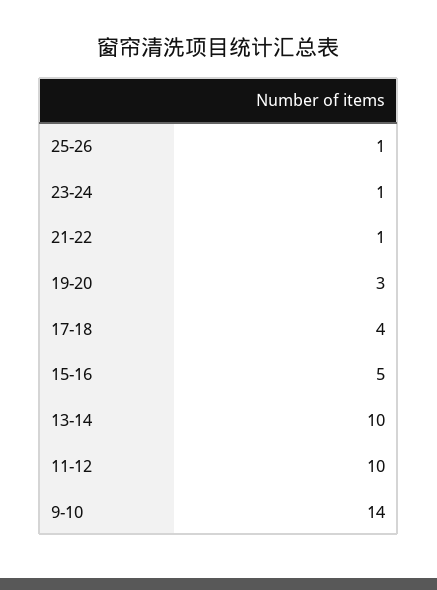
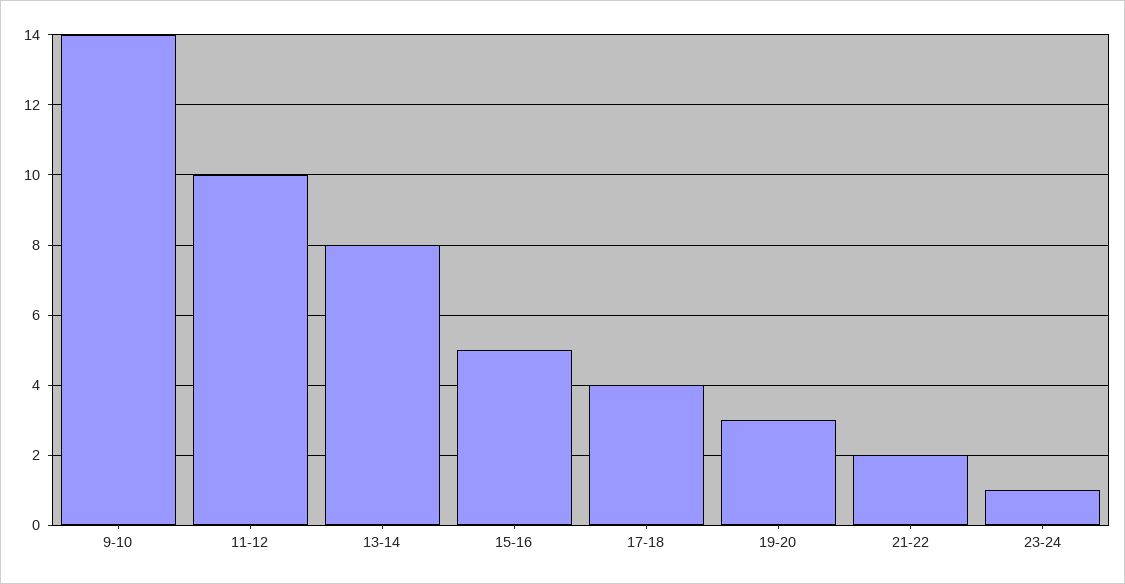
25-26: 1 -> none
21-22: 1 -> 2
13-14: 10 -> 8

